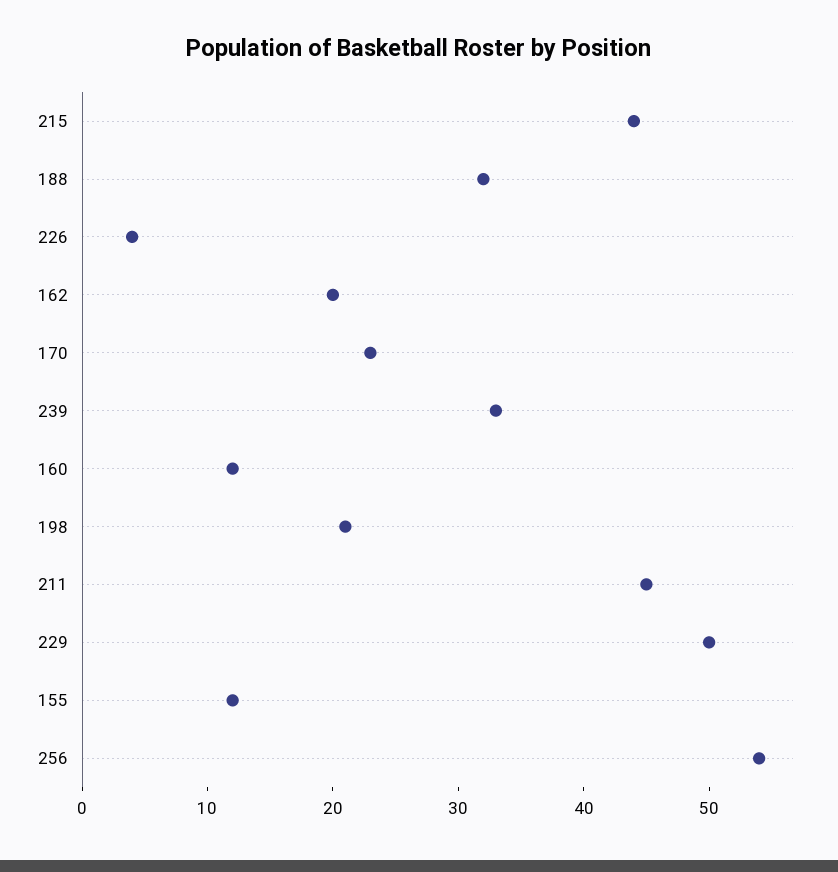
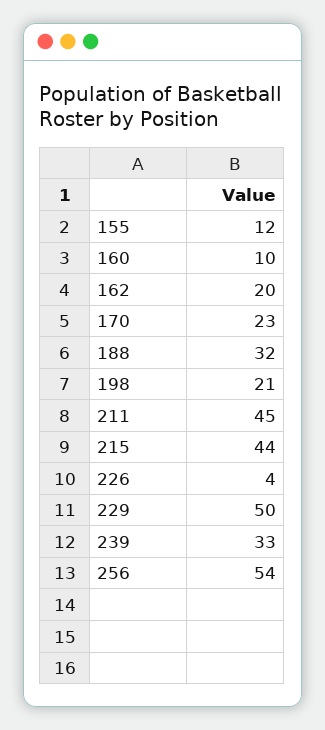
160: 12 -> 10

